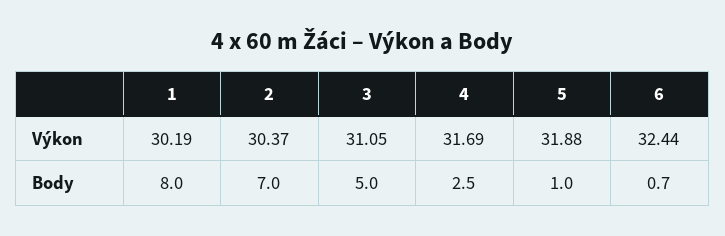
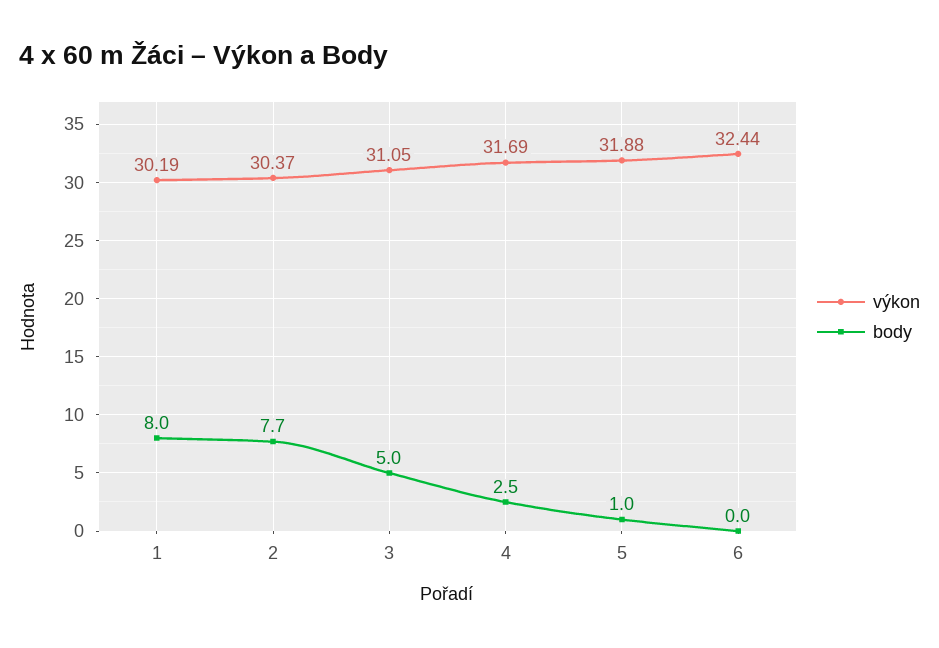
Body, 2: 7 -> 7.7
Body, 6: 0.7 -> 0

